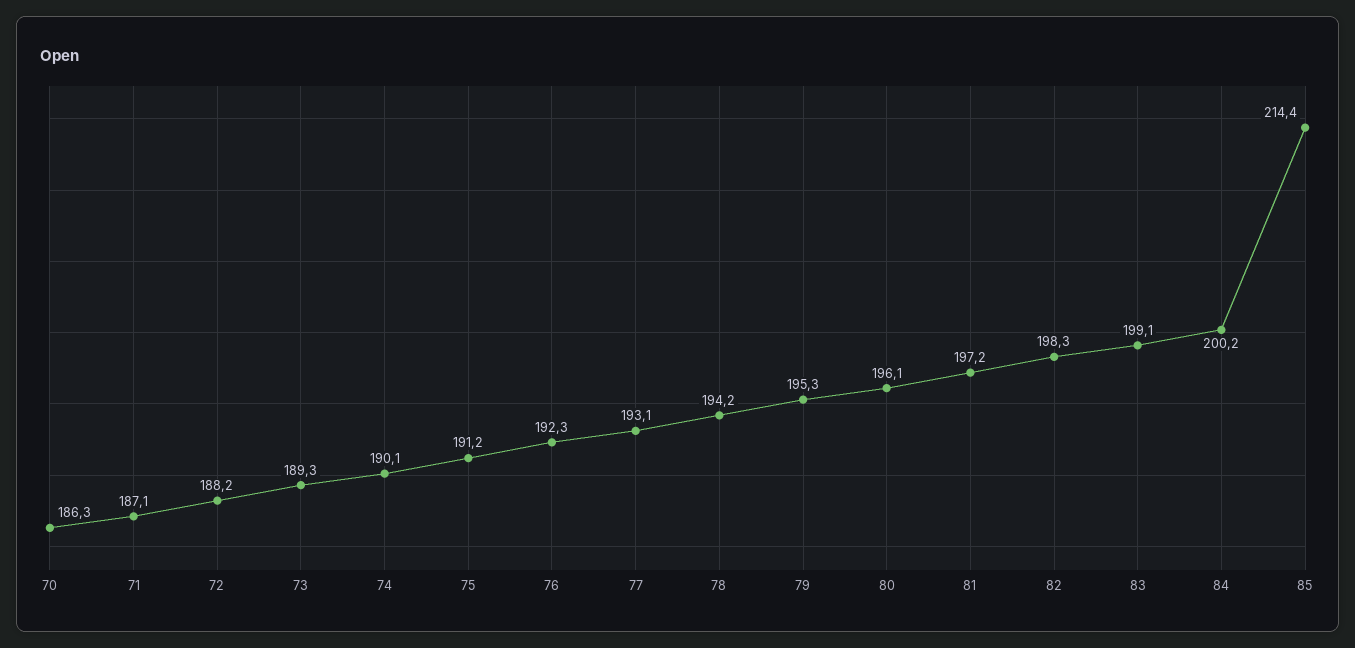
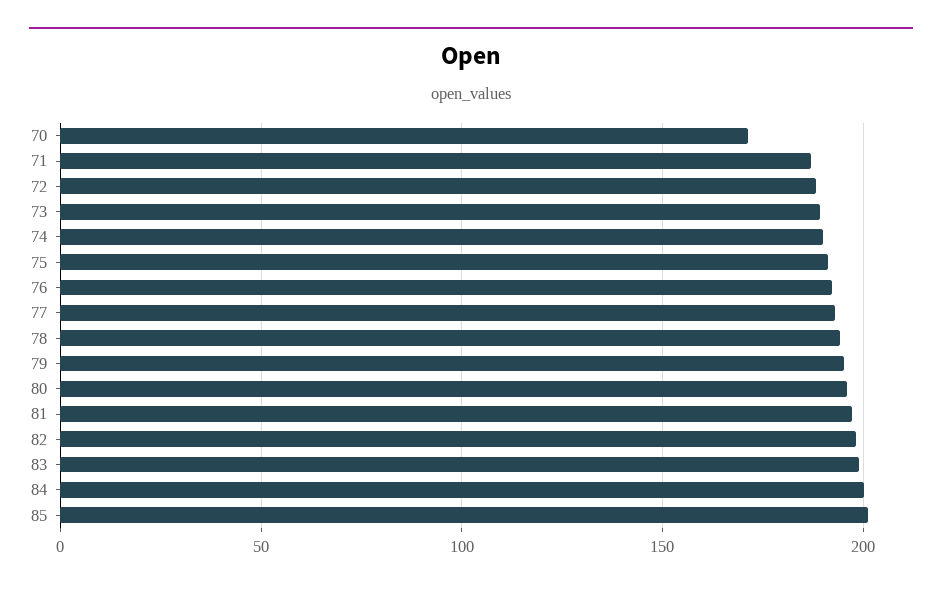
70: 186.3 -> 170
85: 214.4 -> 200

